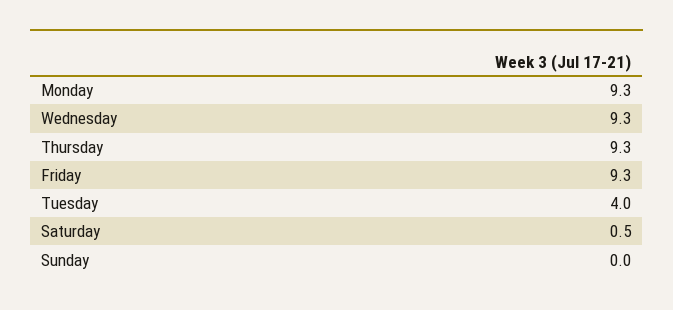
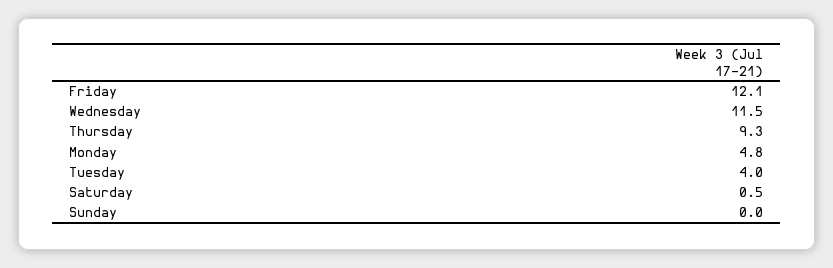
Monday: 9.3 -> 4.8
Wednesday: 9.3 -> 11.5
Friday: 9.3 -> 12.1

